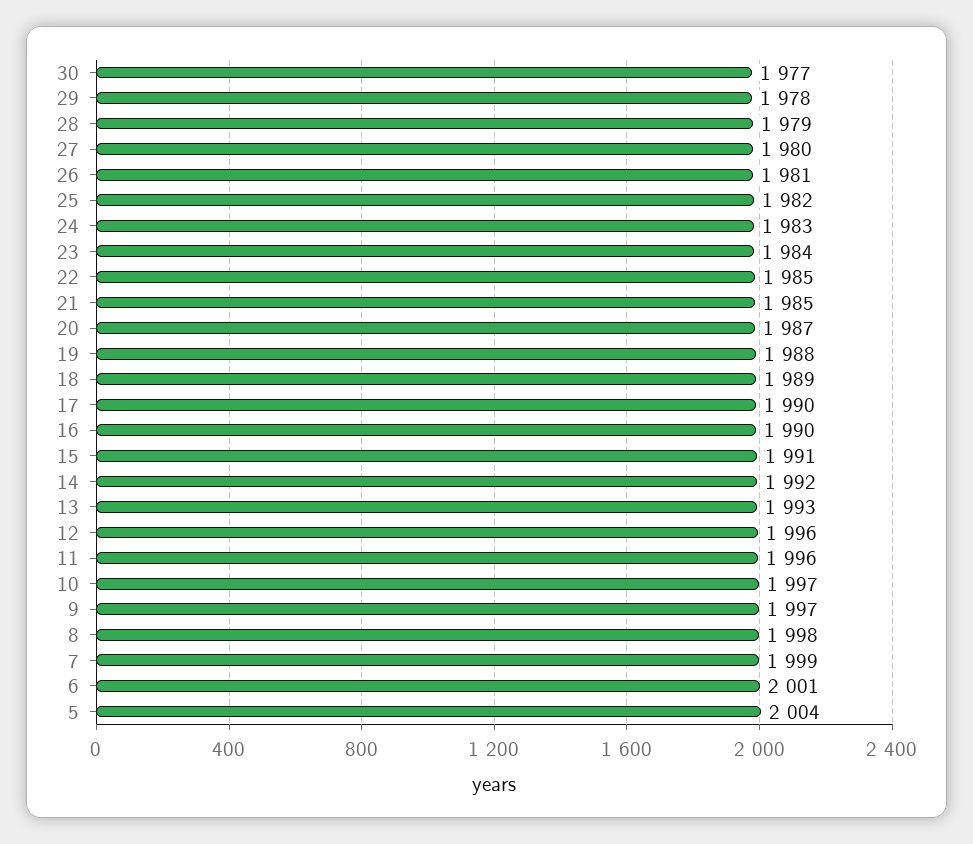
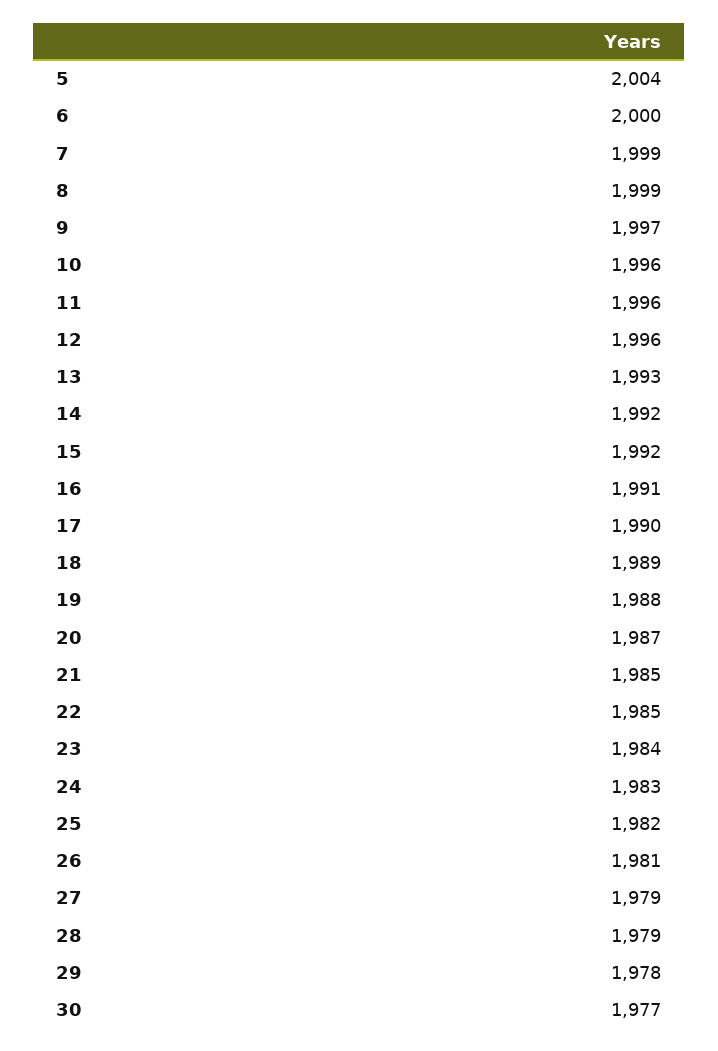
27: 1980 -> 1979
16: 1990 -> 1991
15: 1991 -> 1992
10: 1997 -> 1996
8: 1998 -> 1999
6: 2001 -> 2000

